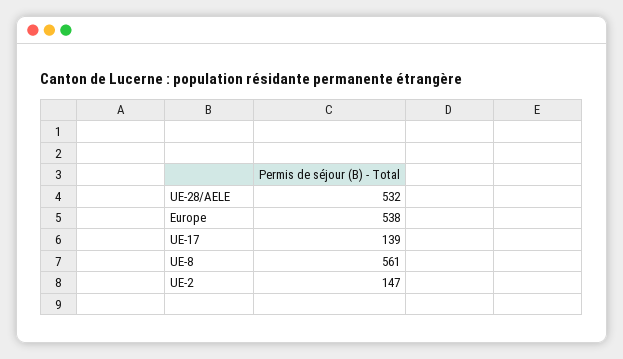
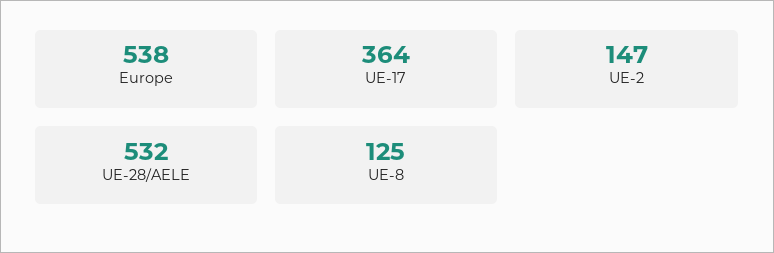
UE-17: 139 -> 364
UE-8: 561 -> 125

